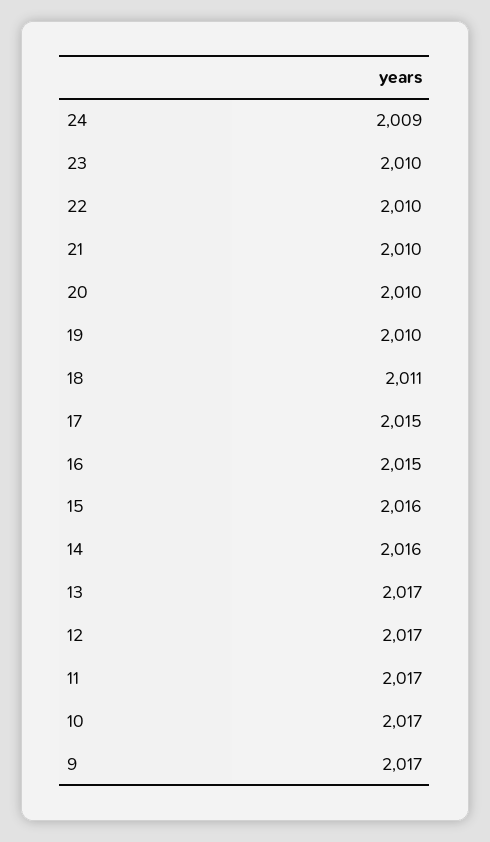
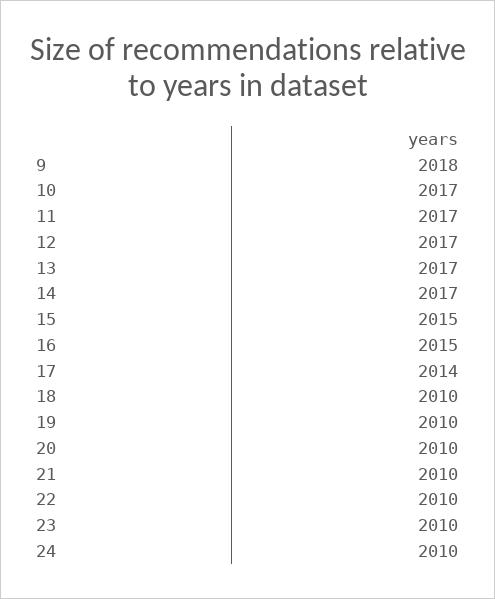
24: 2009 -> 2010
18: 2011 -> 2010
17: 2015 -> 2014
15: 2016 -> 2015
14: 2016 -> 2017
9: 2017 -> 2018

